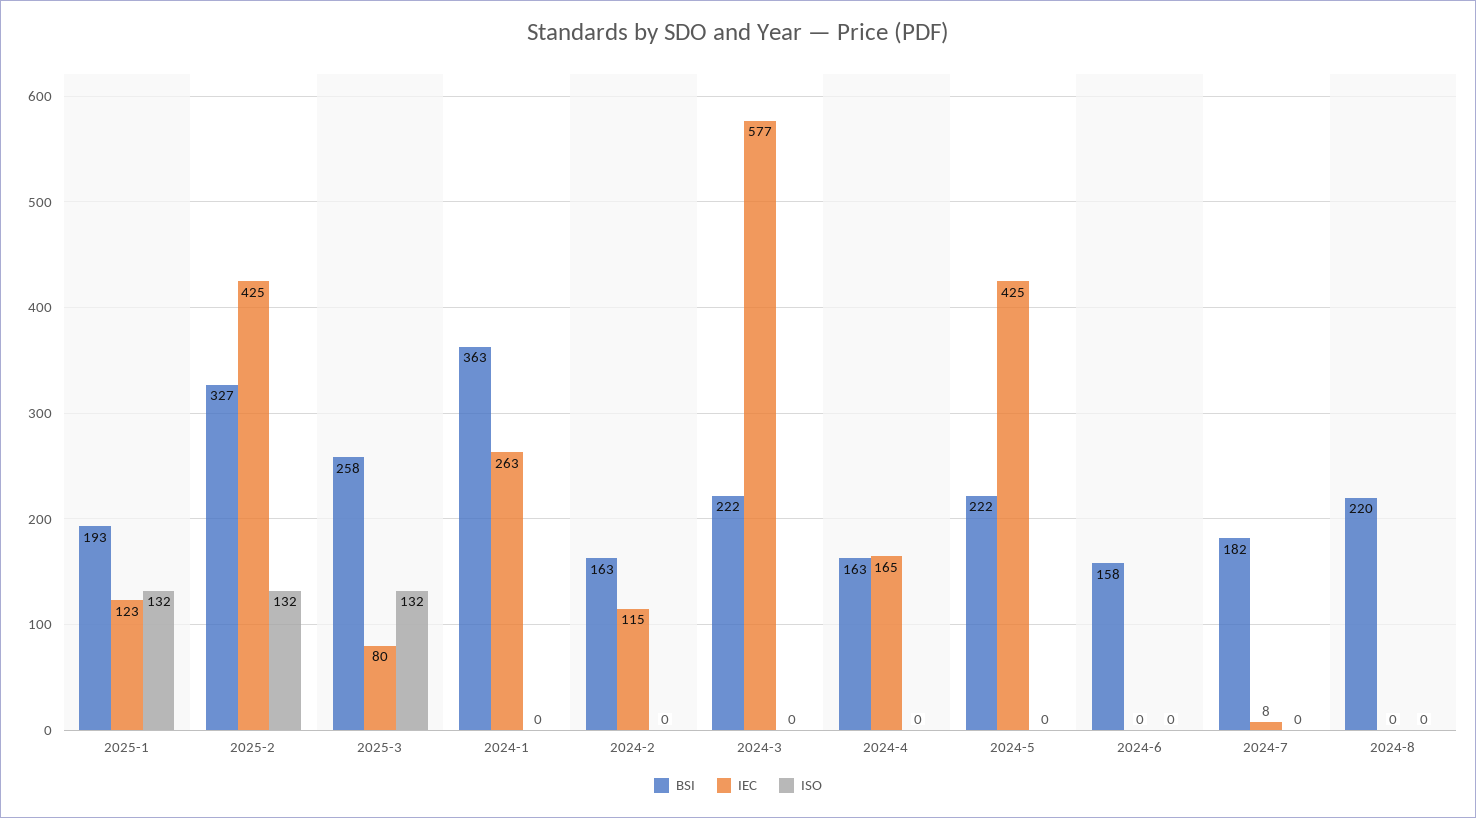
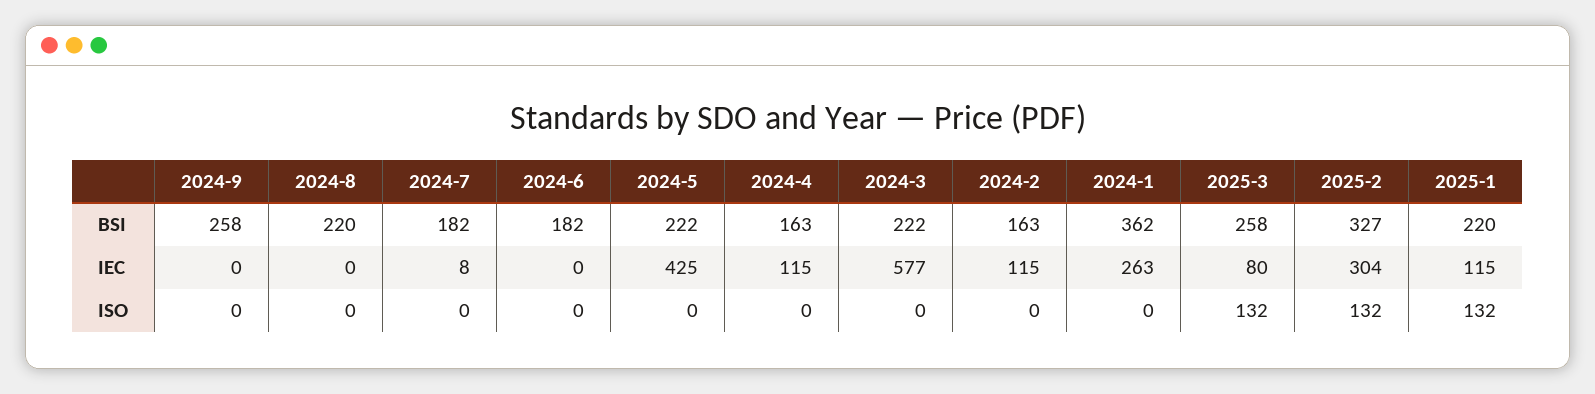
BSI, 2025-1: 193 -> 220
IEC, 2025-1: 123 -> 115
IEC, 2025-2: 425 -> 304
BSI, 2024-1: 363 -> 362
IEC, 2024-4: 165 -> 115
BSI, 2024-6: 158 -> 182
BSI, 2024-9: none -> 258
IEC, 2024-9: none -> 0
ISO, 2024-9: none -> 0

